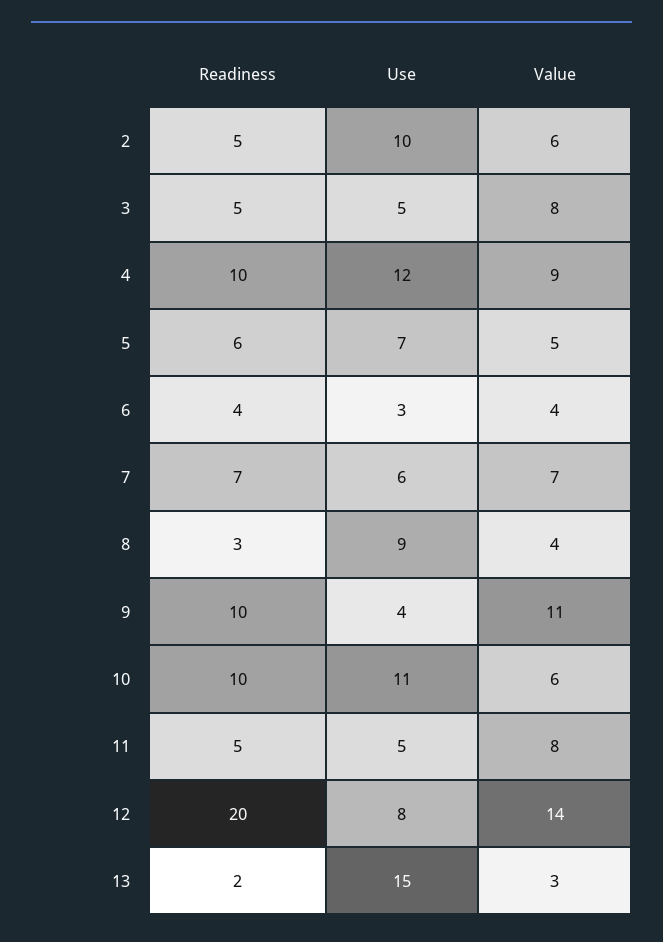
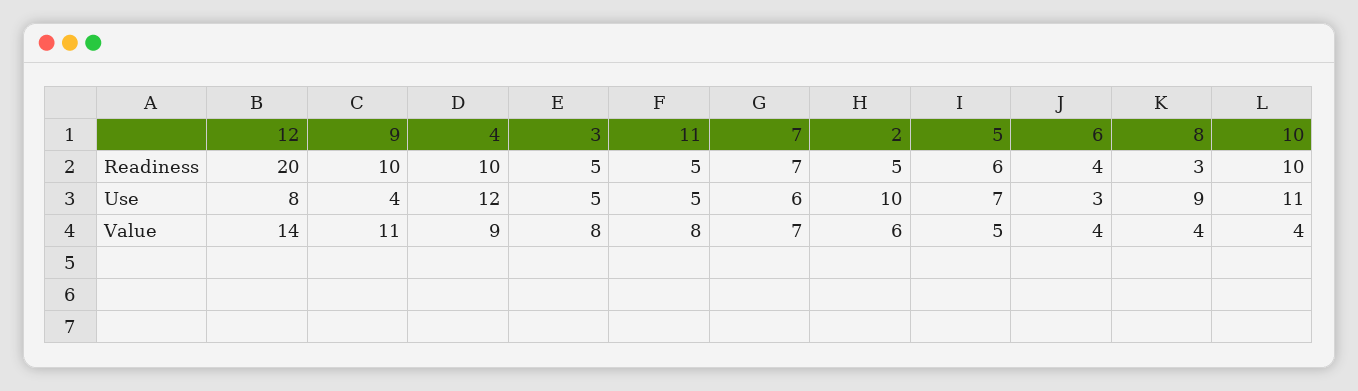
Value, 10: 6 -> 4
Readiness, 13: 2 -> none
Use, 13: 15 -> none
Value, 13: 3 -> none

